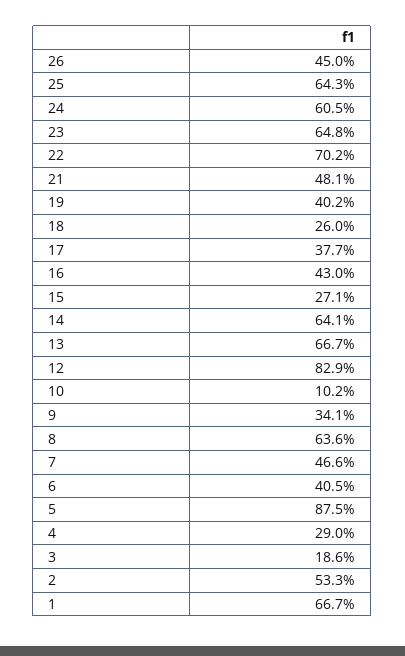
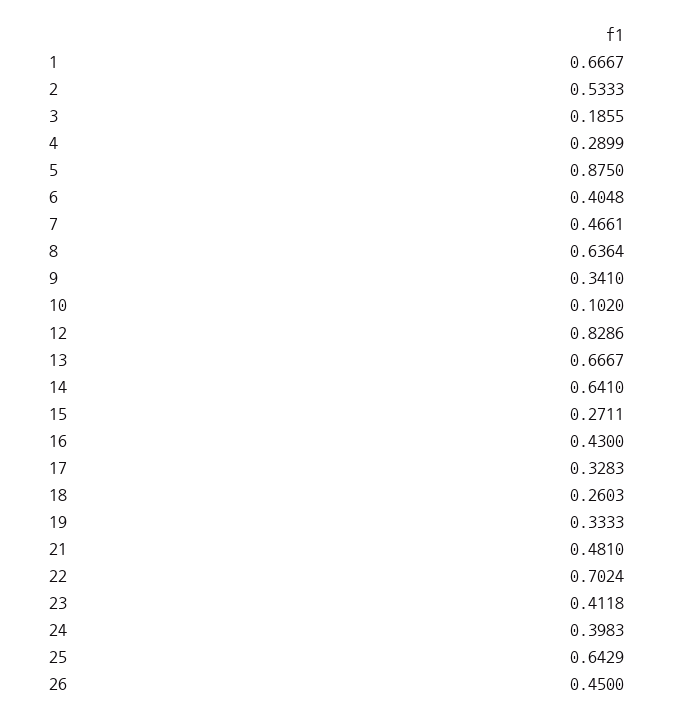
24: 0.605 -> 0.3983
23: 0.648 -> 0.4118
19: 0.402 -> 0.3333
17: 0.377 -> 0.3283

